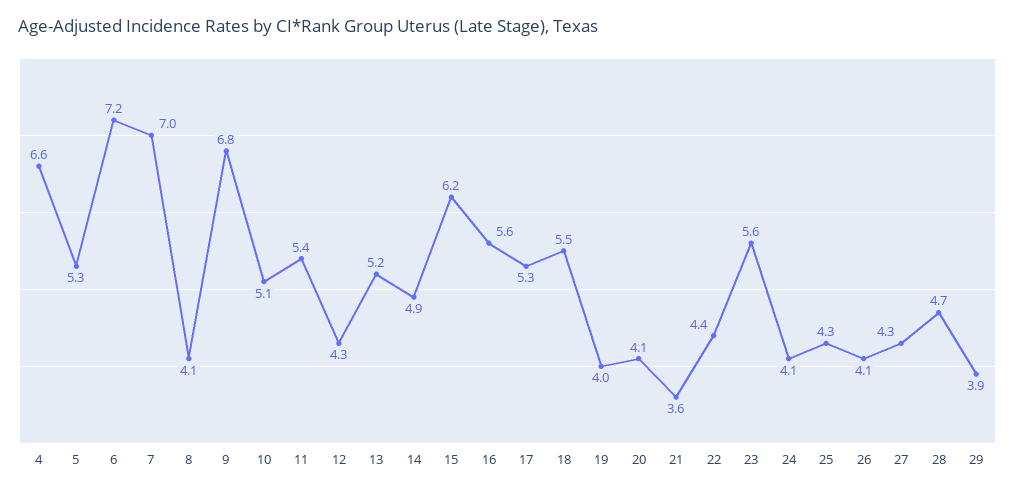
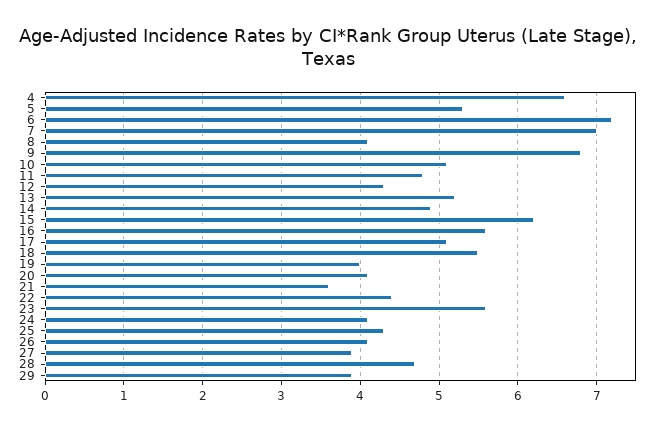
11: 5.4 -> 4.8
17: 5.3 -> 5.1
27: 4.3 -> 3.9

